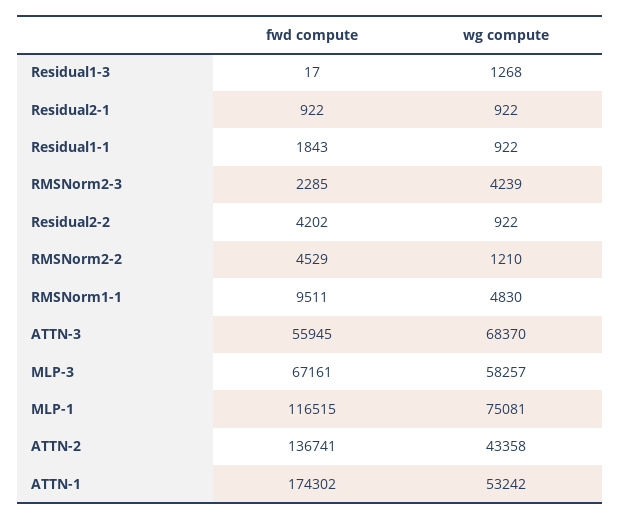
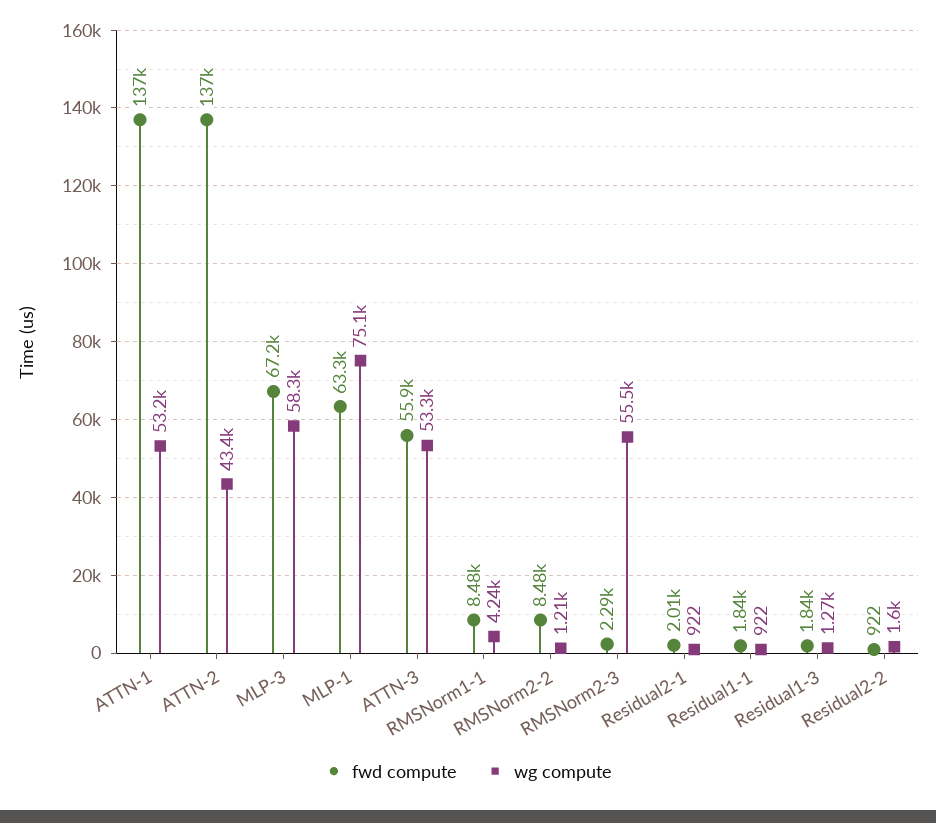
fwd compute, Residual1-3: 17 -> 1840
fwd compute, Residual2-1: 922 -> 2010
wg compute, RMSNorm2-3: 4239 -> 55500
fwd compute, Residual2-2: 4202 -> 922
wg compute, Residual2-2: 922 -> 1600
fwd compute, RMSNorm2-2: 4529 -> 8480
fwd compute, RMSNorm1-1: 9511 -> 8480
wg compute, RMSNorm1-1: 4830 -> 4240
wg compute, ATTN-3: 68370 -> 53300
fwd compute, MLP-1: 116515 -> 63300
fwd compute, ATTN-1: 174302 -> 137000

